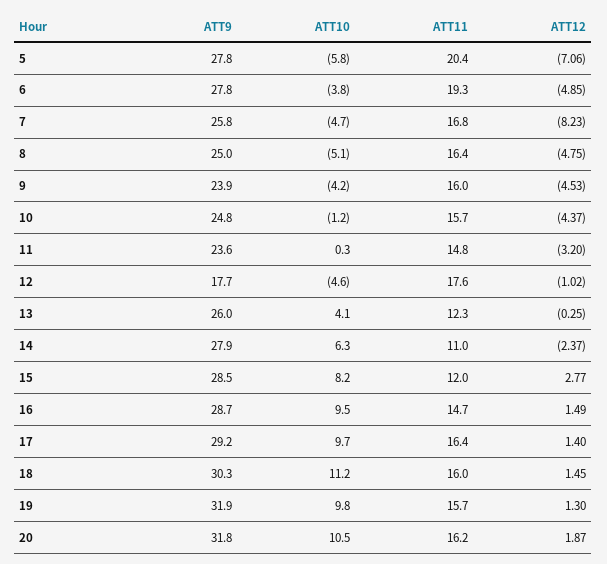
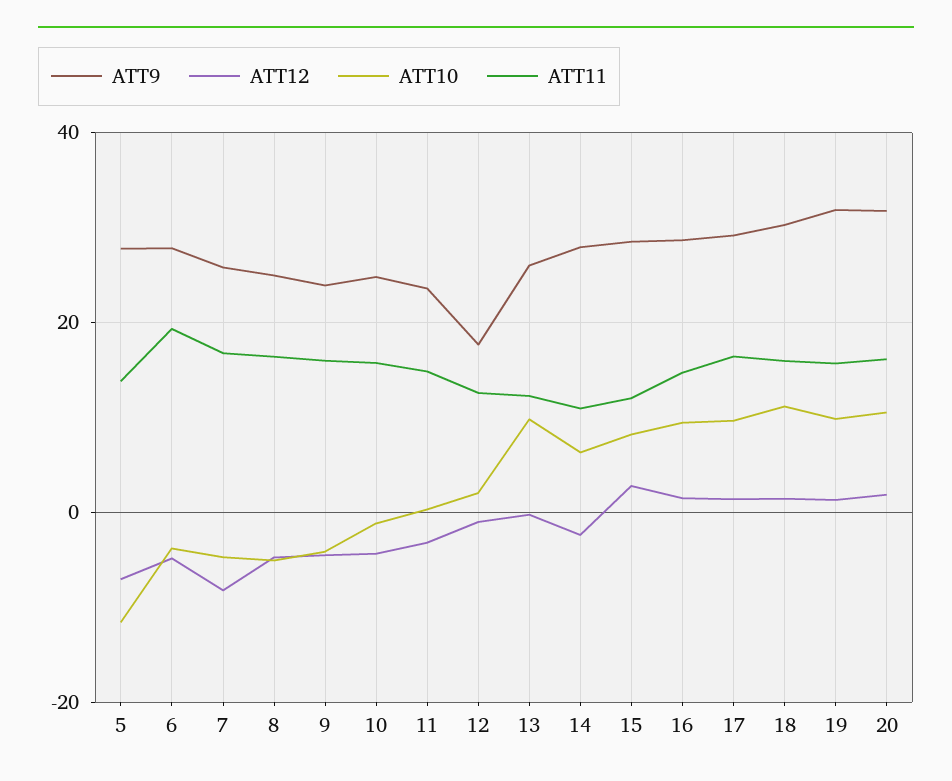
ATT10, 5: -5.8 -> -12
ATT11, 5: 20.4 -> 14
ATT10, 12: -4.6 -> 2
ATT11, 12: 17.6 -> 12
ATT10, 13: 4.1 -> 10

